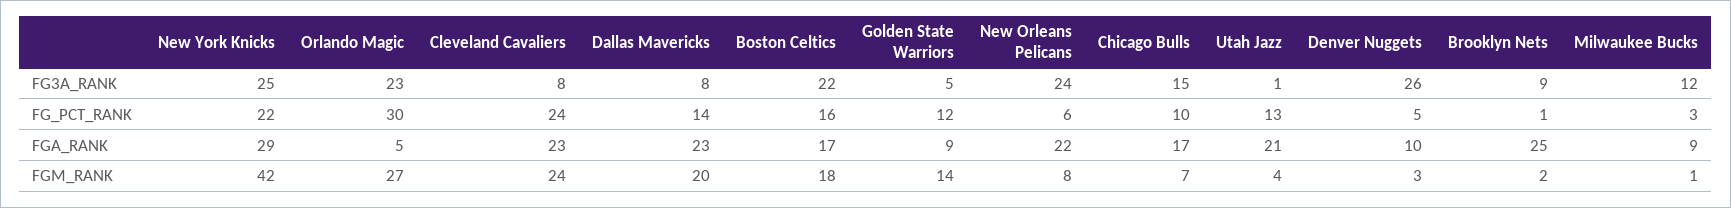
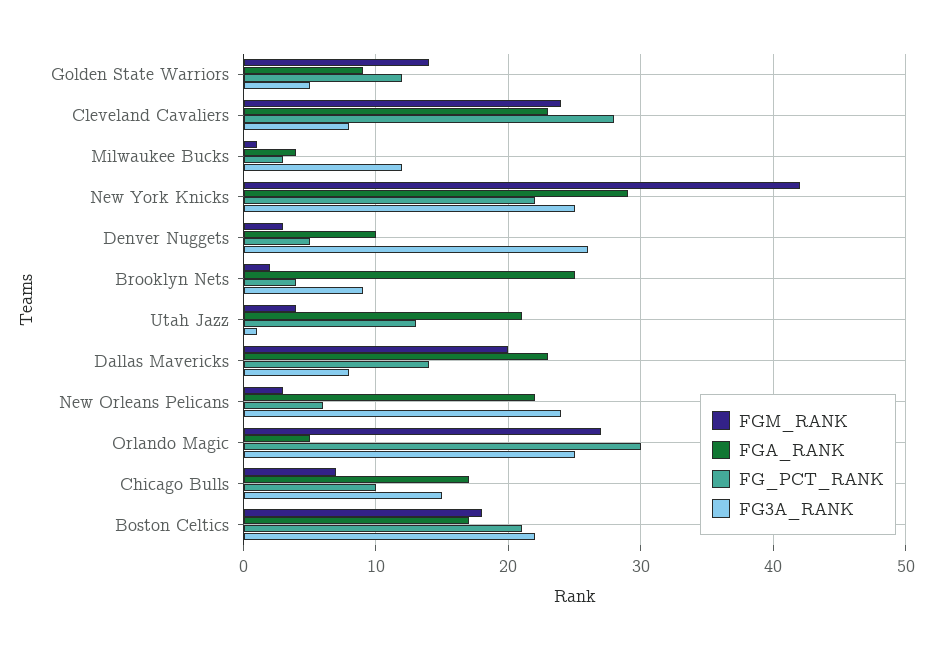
FG3A_RANK, Orlando Magic: 23 -> 25
FG_PCT_RANK, Cleveland Cavaliers: 24 -> 28
FG_PCT_RANK, Boston Celtics: 16 -> 21
FG_PCT_RANK, Brooklyn Nets: 1 -> 4
FGA_RANK, Milwaukee Bucks: 9 -> 4
FGM_RANK, New Orleans Pelicans: 8 -> 3

